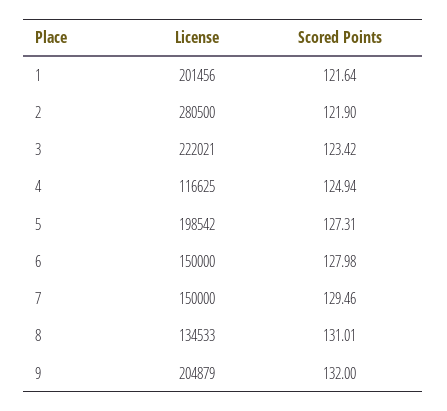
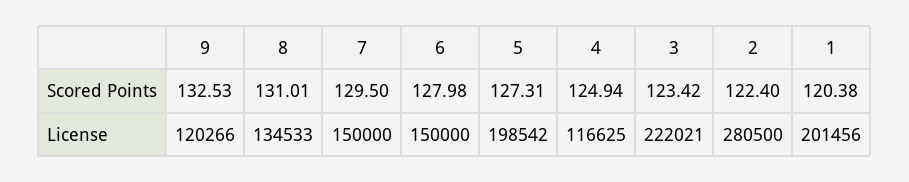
Scored Points, 1: 121.64 -> 120.38
Scored Points, 2: 121.9 -> 122.4
Scored Points, 7: 129.46 -> 129.5
License, 9: 204879 -> 120266
Scored Points, 9: 132 -> 132.53

